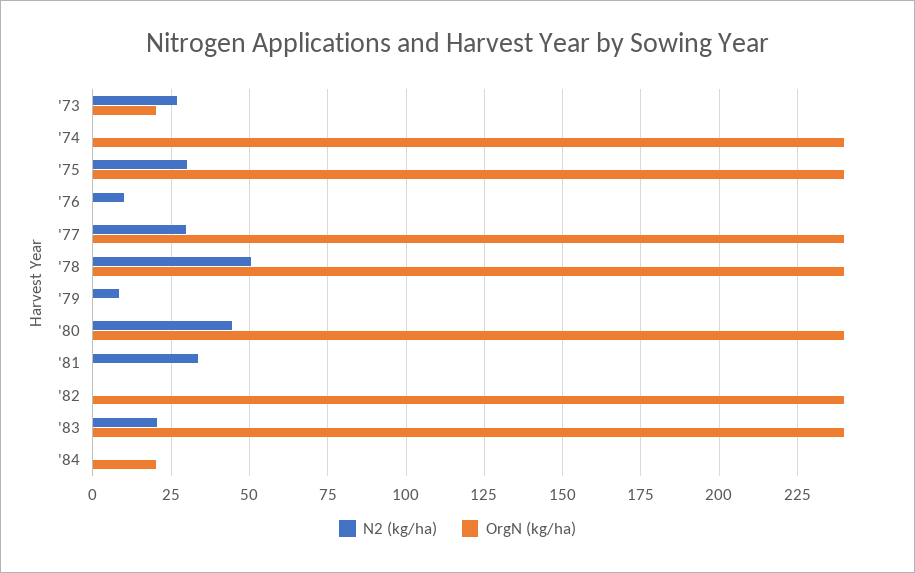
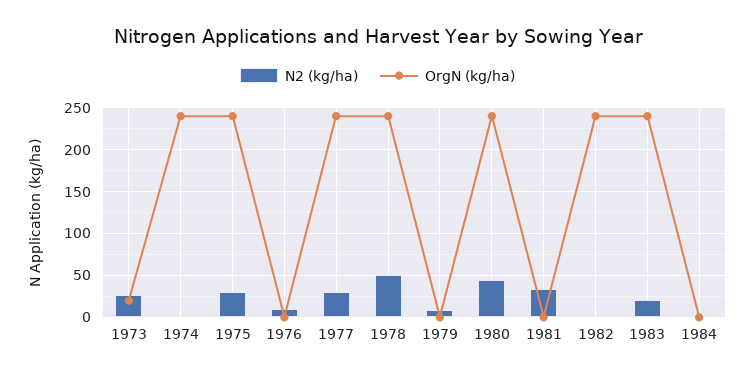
OrgN (kg/ha), '84: 20 -> 0

